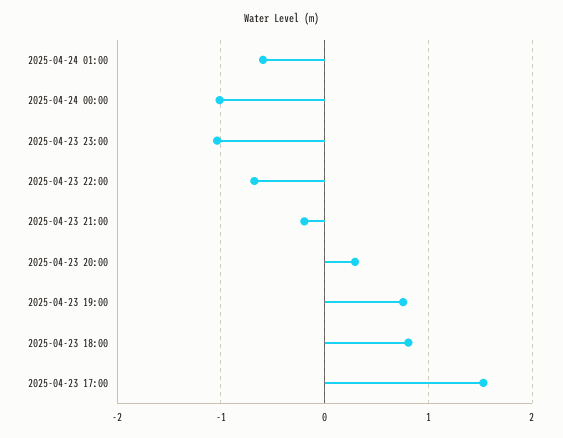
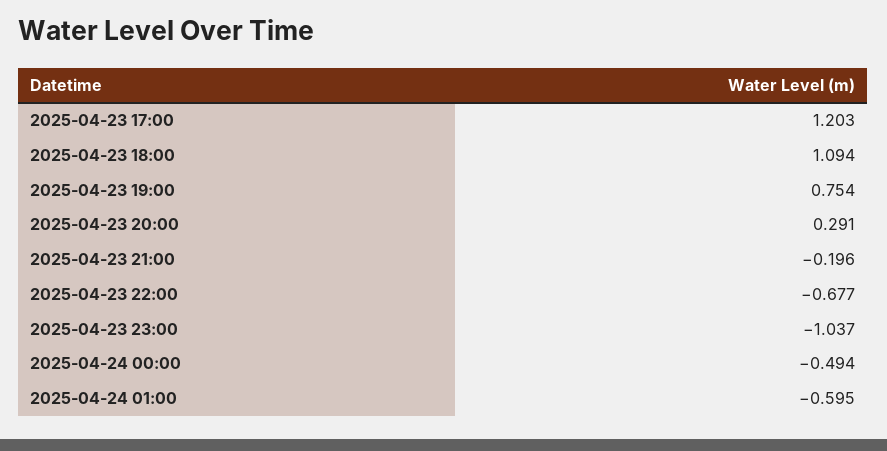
2025-04-24 00:00: -1 -> -0.494
2025-04-23 18:00: 0.8 -> 1.094
2025-04-23 17:00: 1.5 -> 1.203

